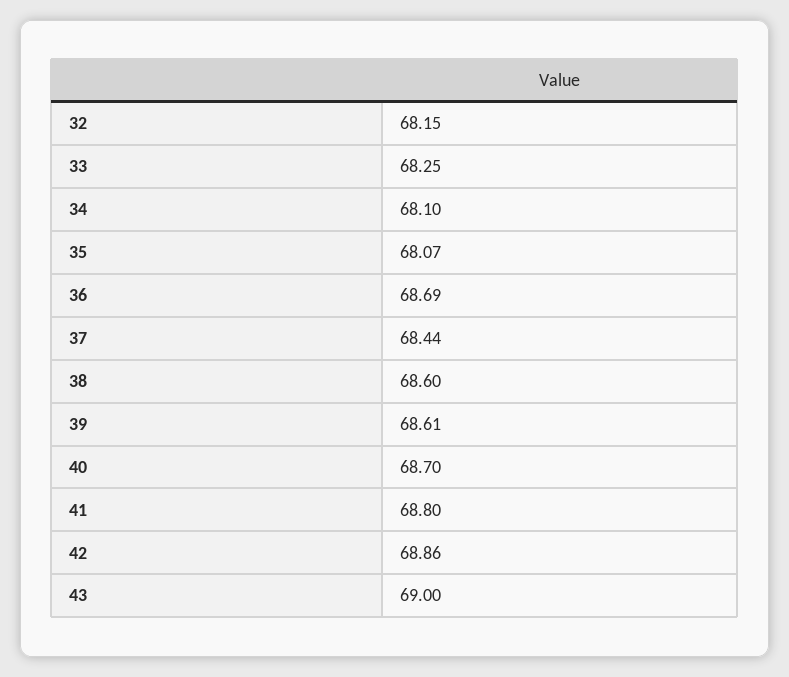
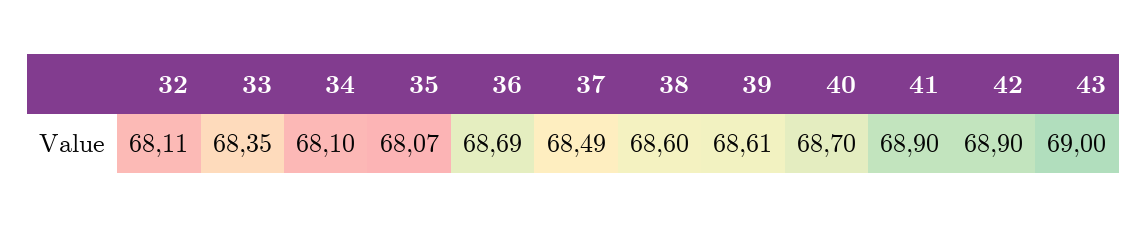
32: 68.15 -> 68.11
33: 68.25 -> 68.35
37: 68.44 -> 68.49
41: 68.8 -> 68.9
42: 68.86 -> 68.9

